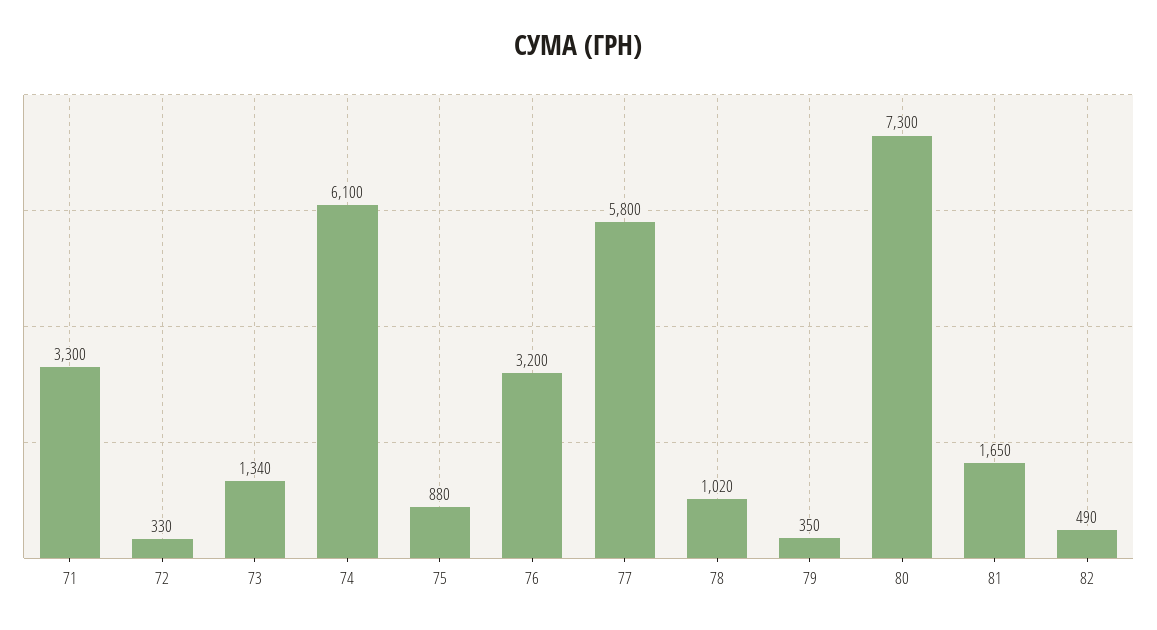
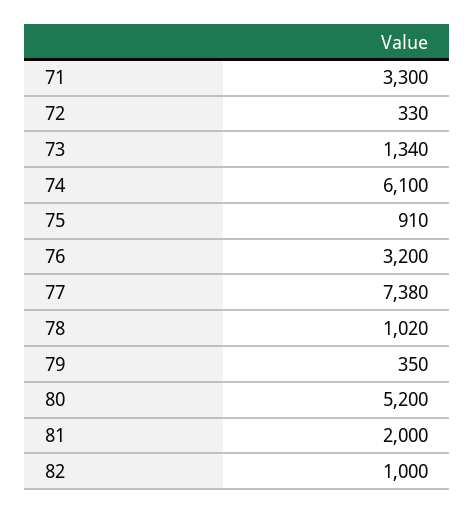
75: 880 -> 910
77: 5800 -> 7380
80: 7300 -> 5200
81: 1650 -> 2000
82: 490 -> 1000

